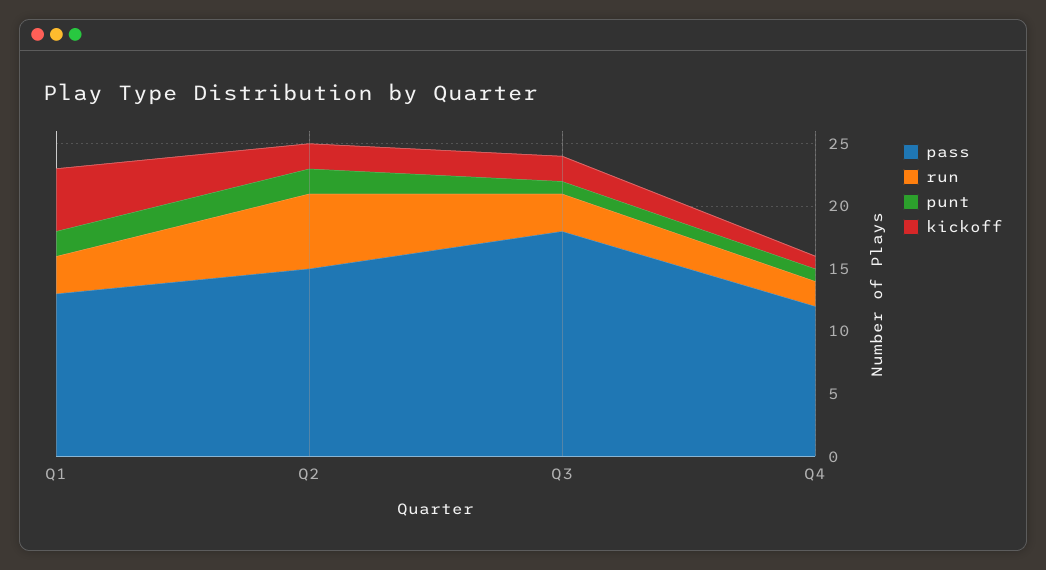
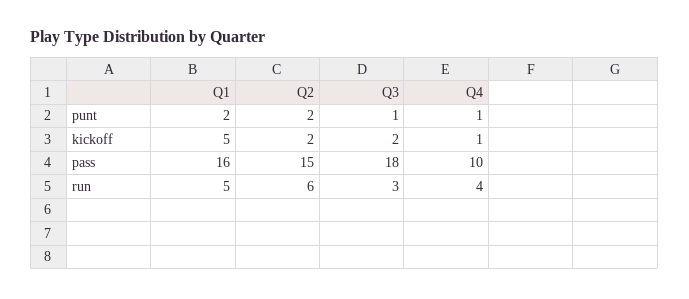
pass, Q1: 13 -> 16
run, Q1: 3 -> 5
pass, Q4: 12 -> 10
run, Q4: 2 -> 4

